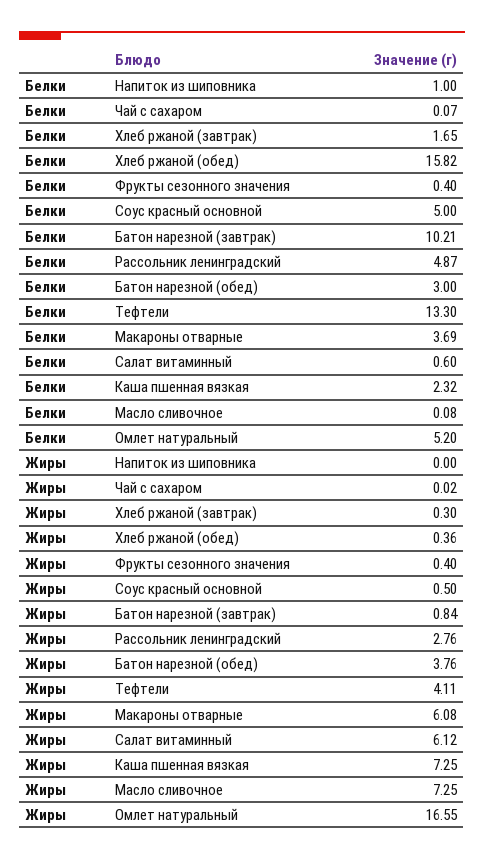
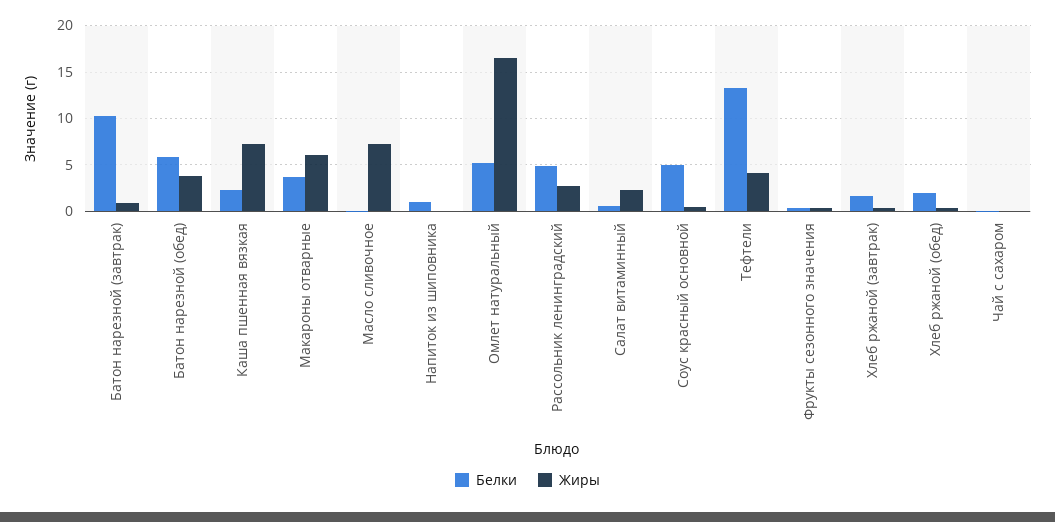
Белки, Хлеб ржаной (обед): 15.82 -> 2
Белки, Батон нарезной (обед): 3 -> 6
Жиры, Салат витаминный: 6.12 -> 2

